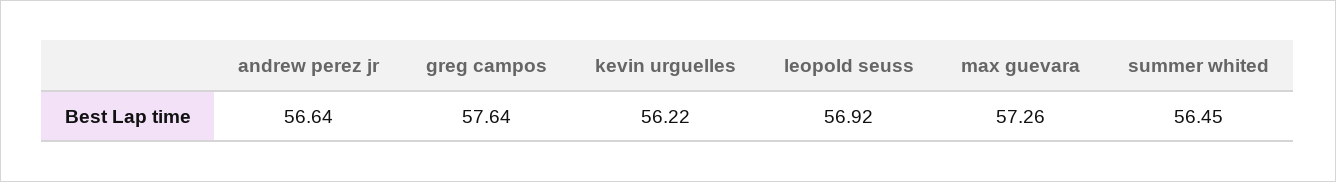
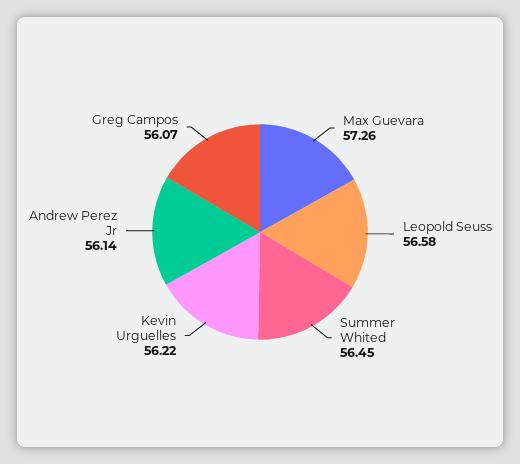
andrew perez jr: 56.64 -> 56.14
greg campos: 57.64 -> 56.07
leopold seuss: 56.92 -> 56.58

